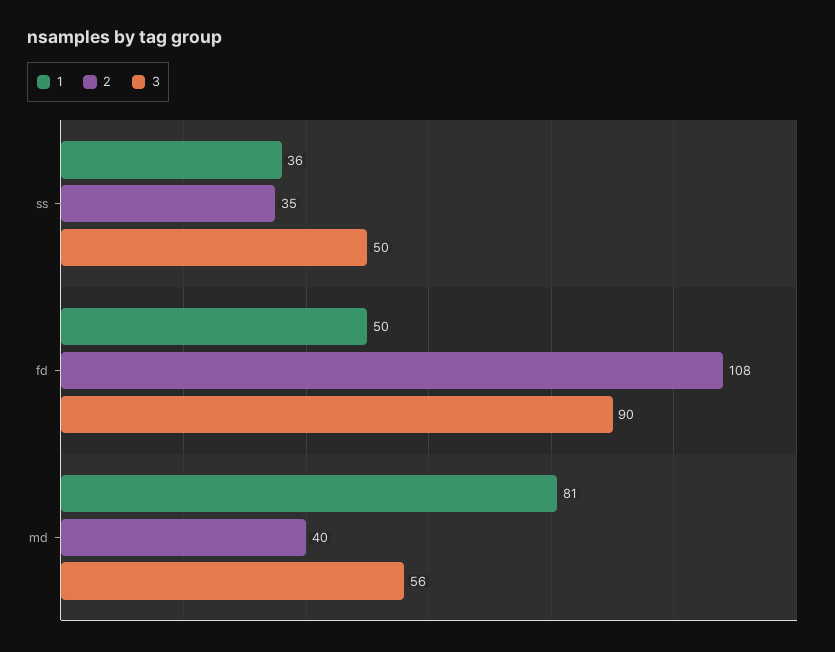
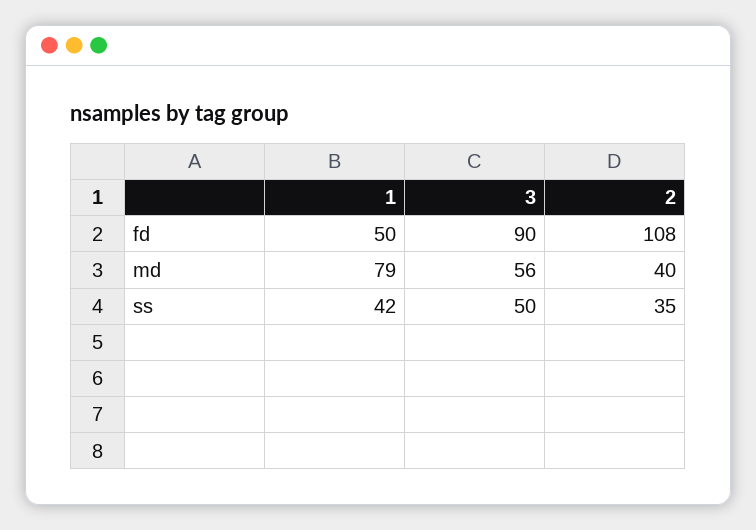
1, ss: 36 -> 42
1, md: 81 -> 79

